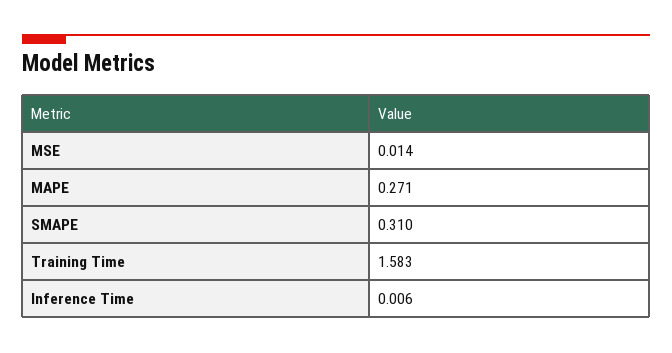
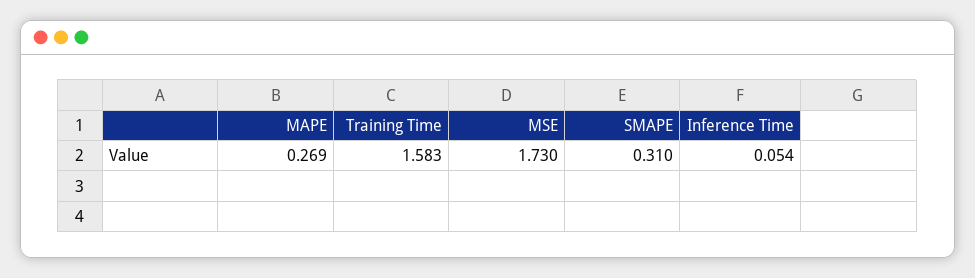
MSE: 0.014 -> 1.73
MAPE: 0.271 -> 0.269
Inference Time: 0.006 -> 0.054

